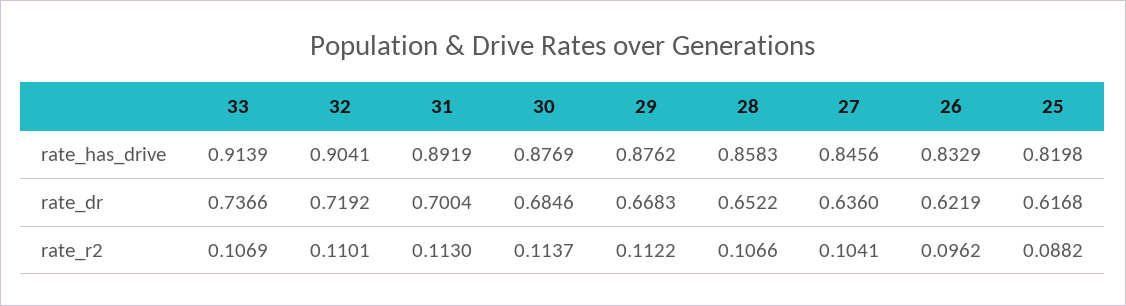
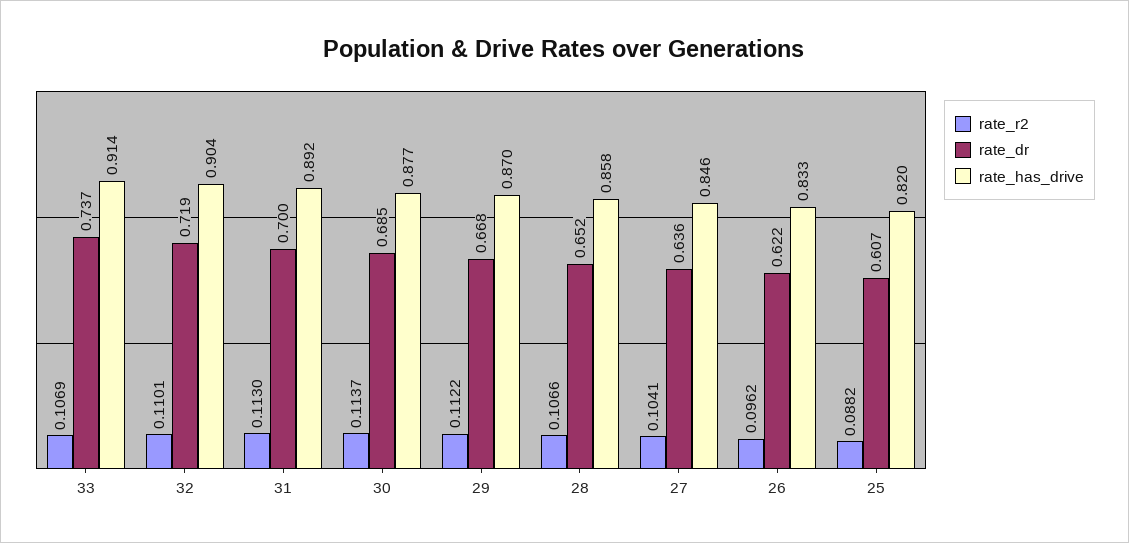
rate_has_drive, 29: 0.8762 -> 0.87
rate_dr, 25: 0.6168 -> 0.607

